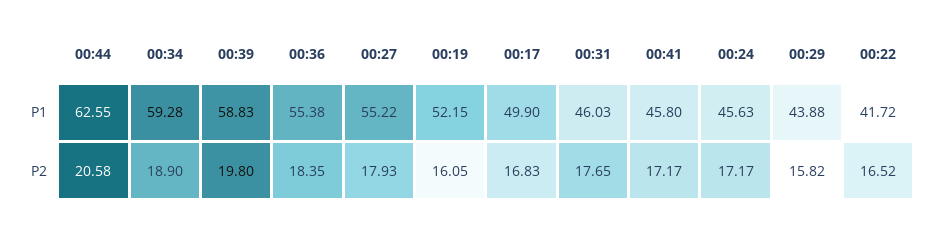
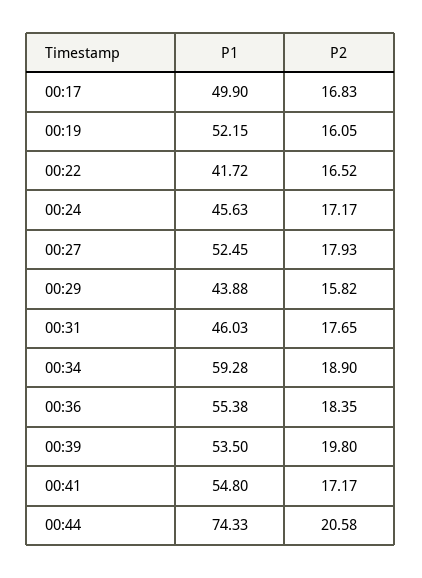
00:44, P1: 62.55 -> 74.33
00:39, P1: 58.83 -> 53.5
00:27, P1: 55.22 -> 52.45
00:41, P1: 45.8 -> 54.8

